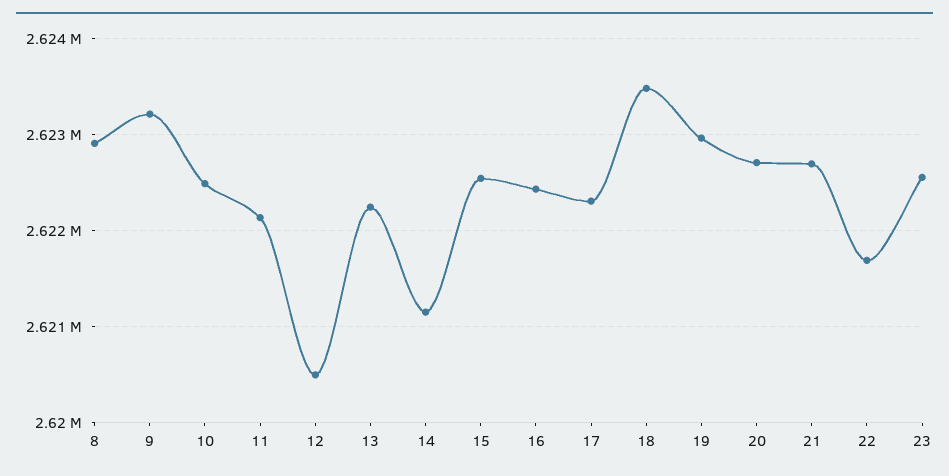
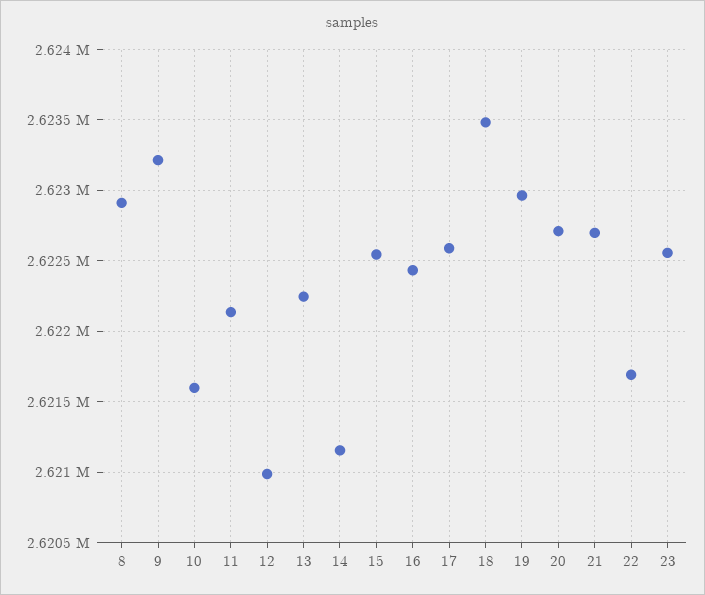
10: 2622500 -> 2621600
12: 2620500 -> 2621000
17: 2622300 -> 2622600

